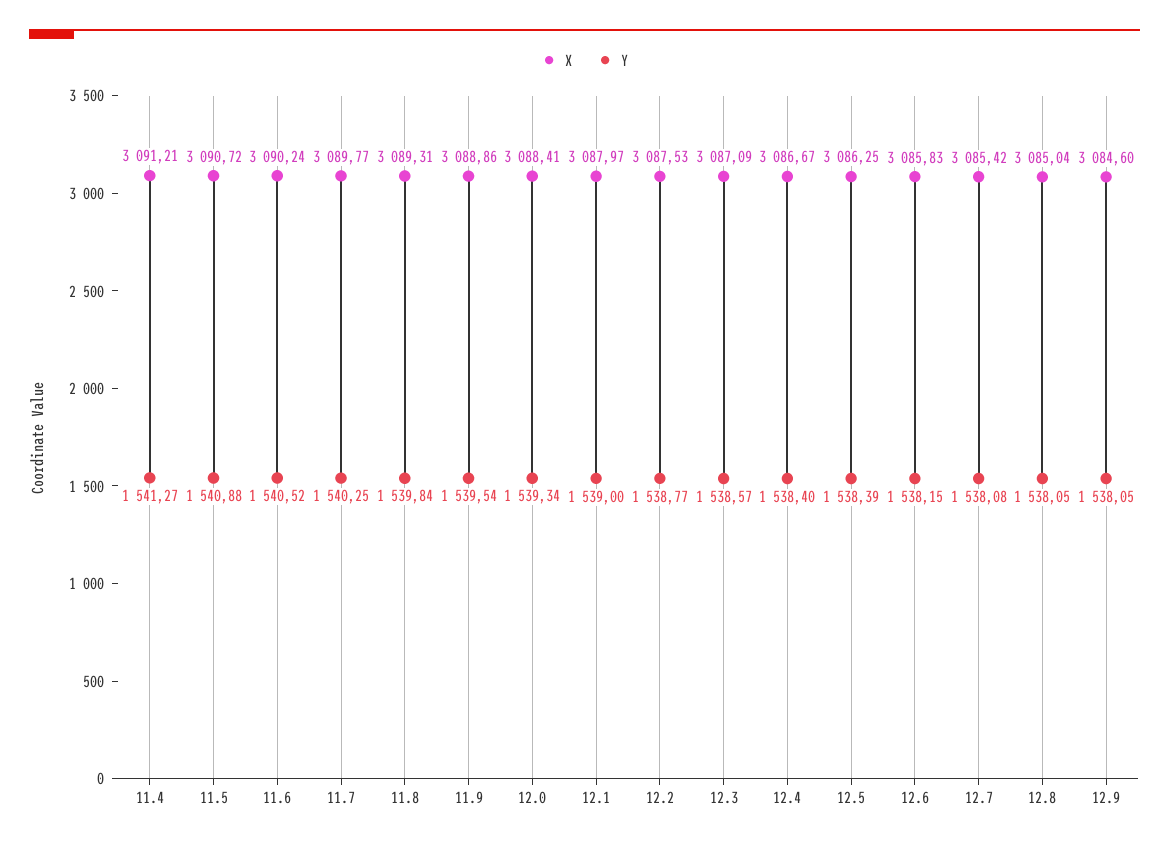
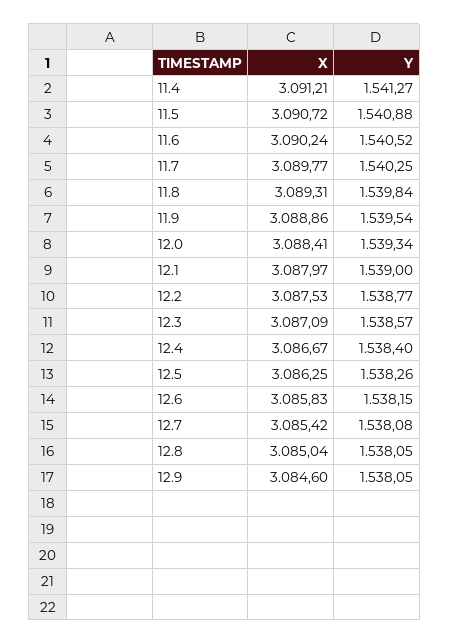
Y, 12.5: 1538.39 -> 1538.26

